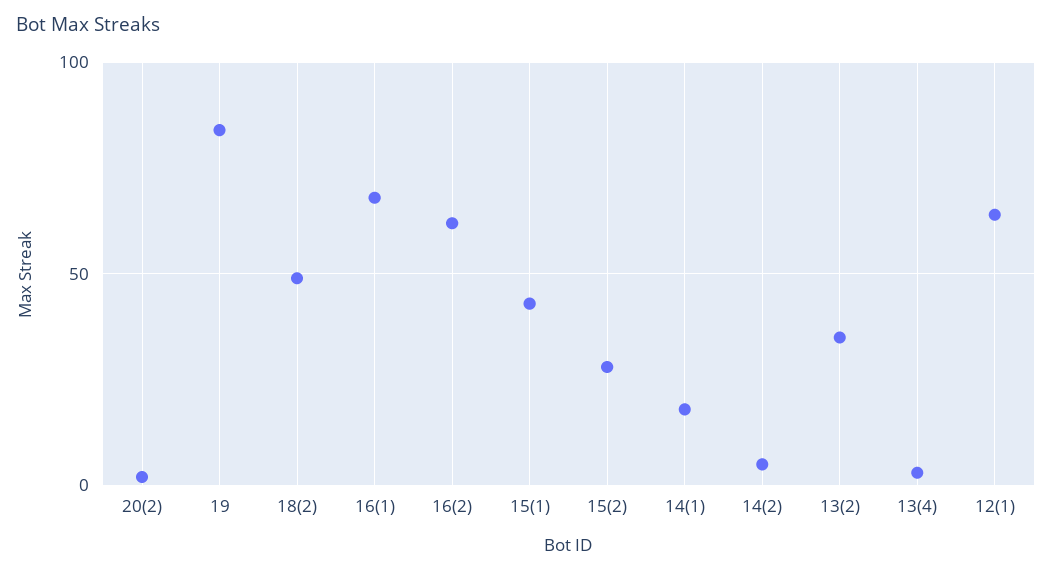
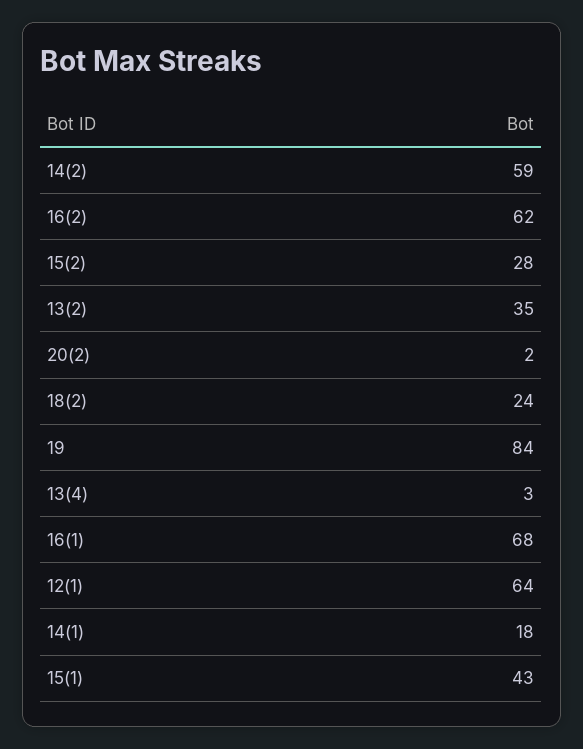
18(2): 50 -> 24
14(2): 5 -> 59

